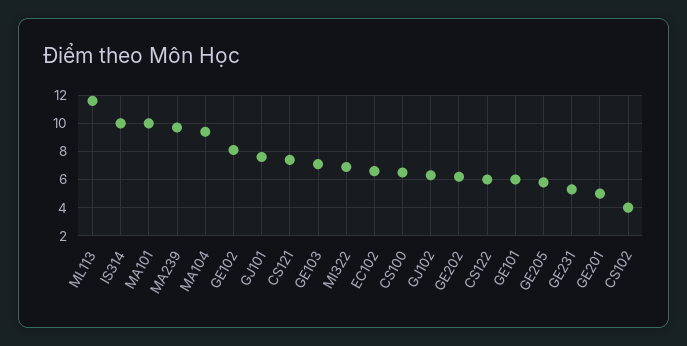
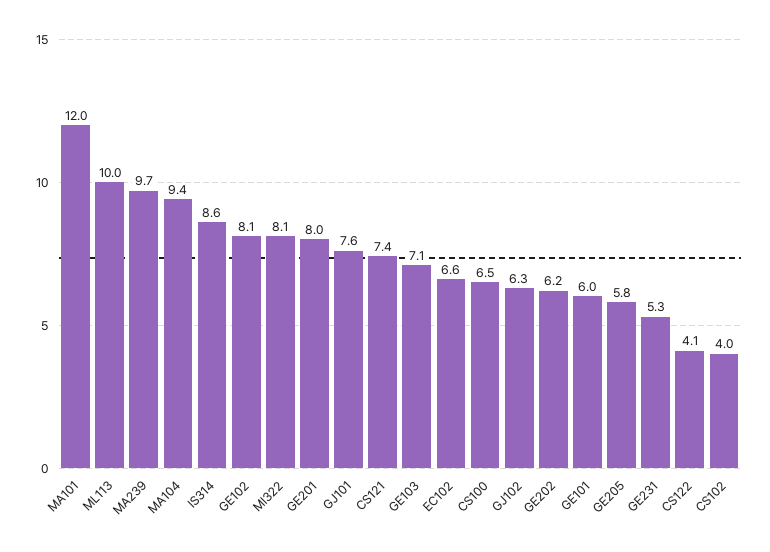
ML113: 11.5 -> 10
IS314: 10 -> 8.6
MA101: 10 -> 12
MI322: 7 -> 8.1
CS122: 6 -> 4.1
GE201: 5 -> 8

